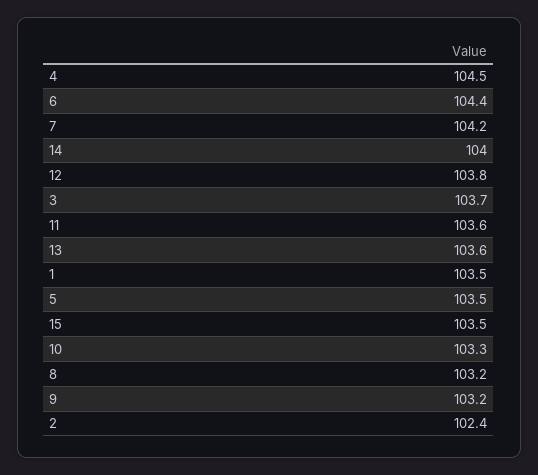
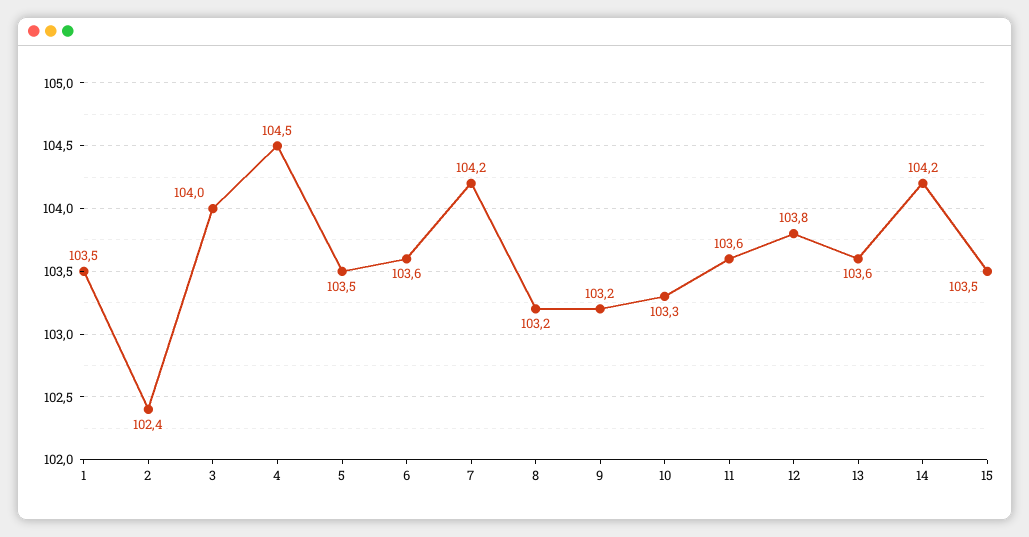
6: 104.4 -> 103.6
14: 104 -> 104.2
3: 103.7 -> 104

